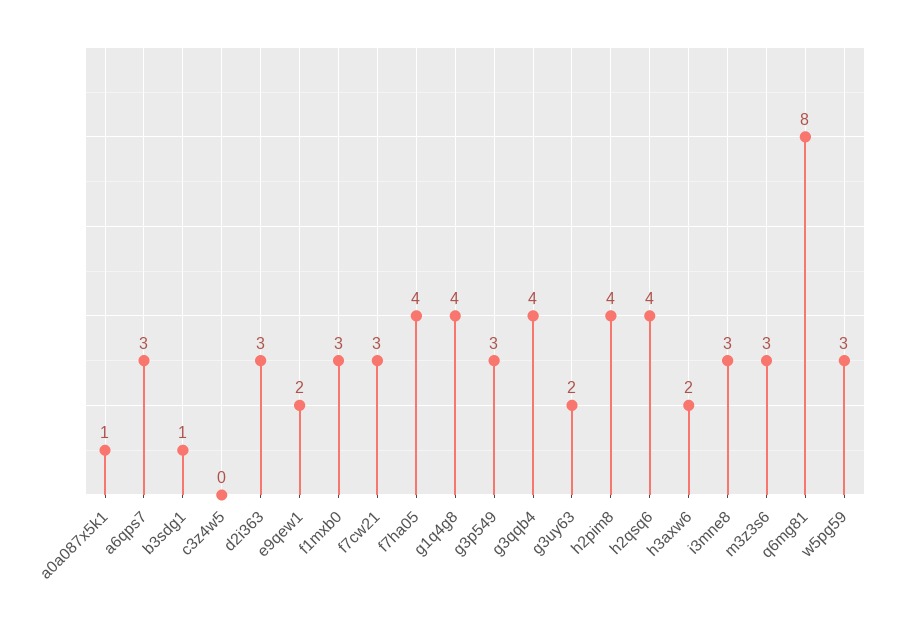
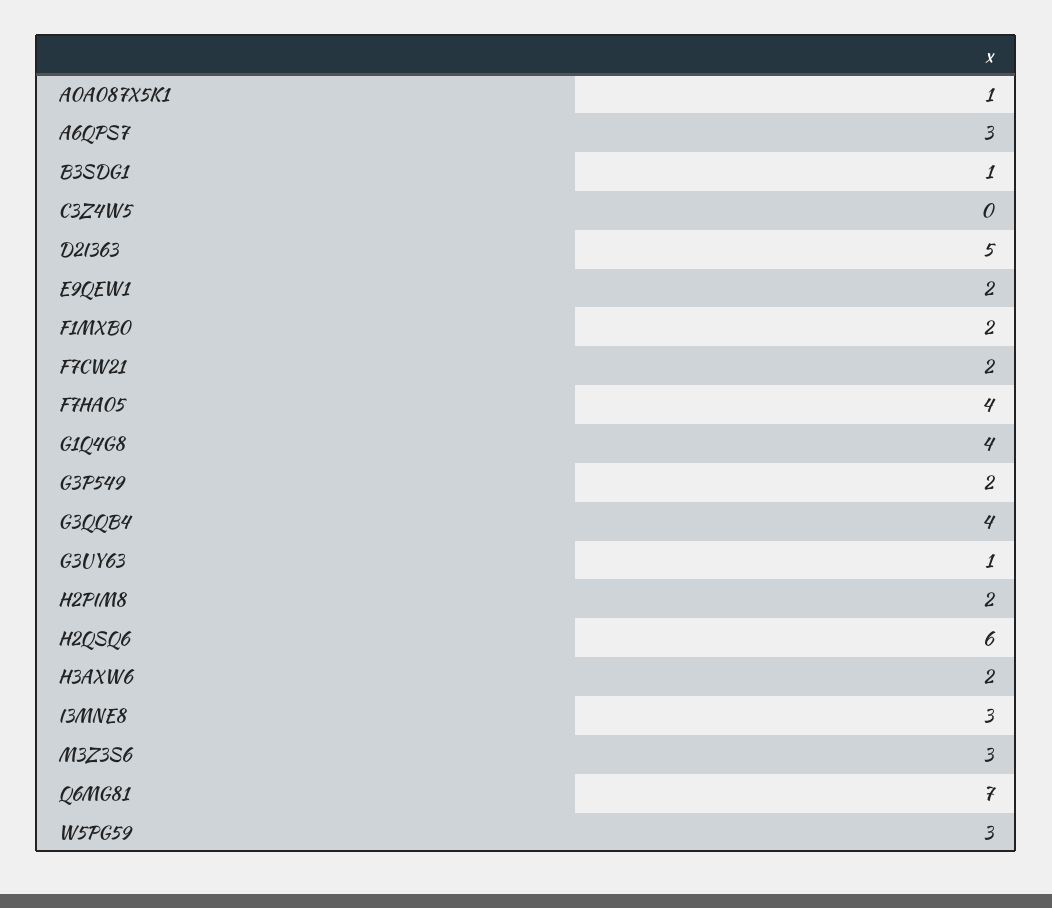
d2i363: 3 -> 5
f1mxb0: 3 -> 2
f7cw21: 3 -> 2
g3p549: 3 -> 2
g3uy63: 2 -> 1
h2pim8: 4 -> 2
h2qsq6: 4 -> 6
q6mg81: 8 -> 7

